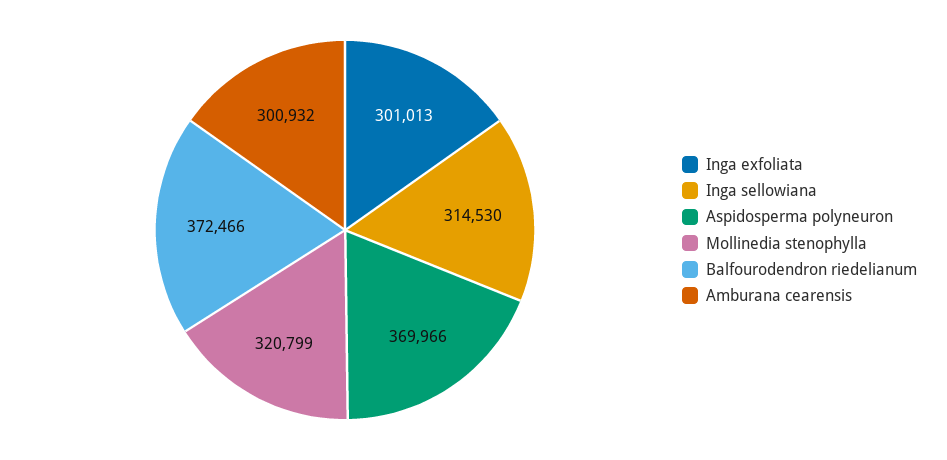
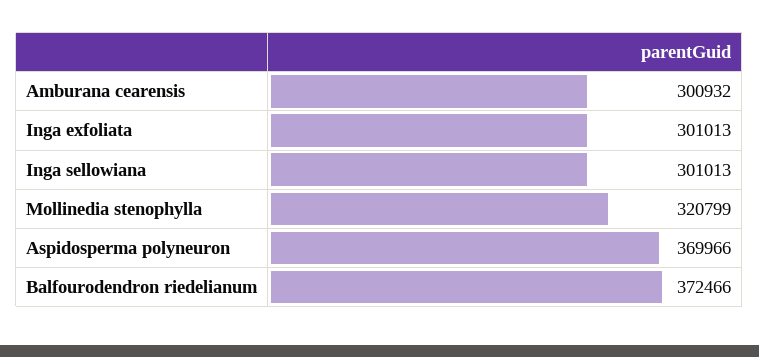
Inga sellowiana: 314530 -> 301013

